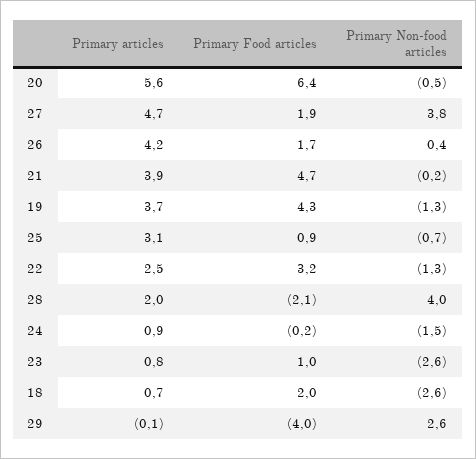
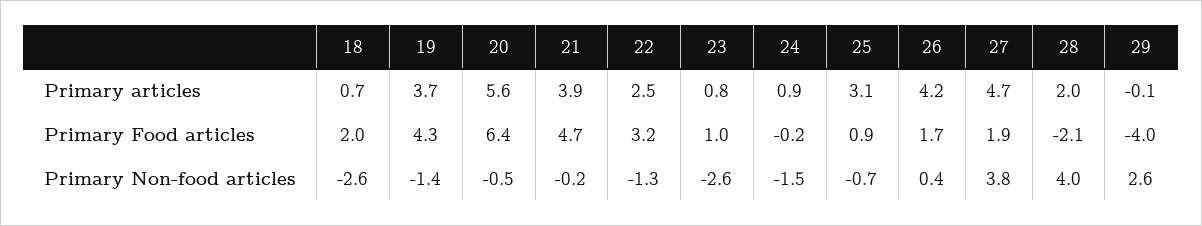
Primary Non-food articles, 19: -1.3 -> -1.4

